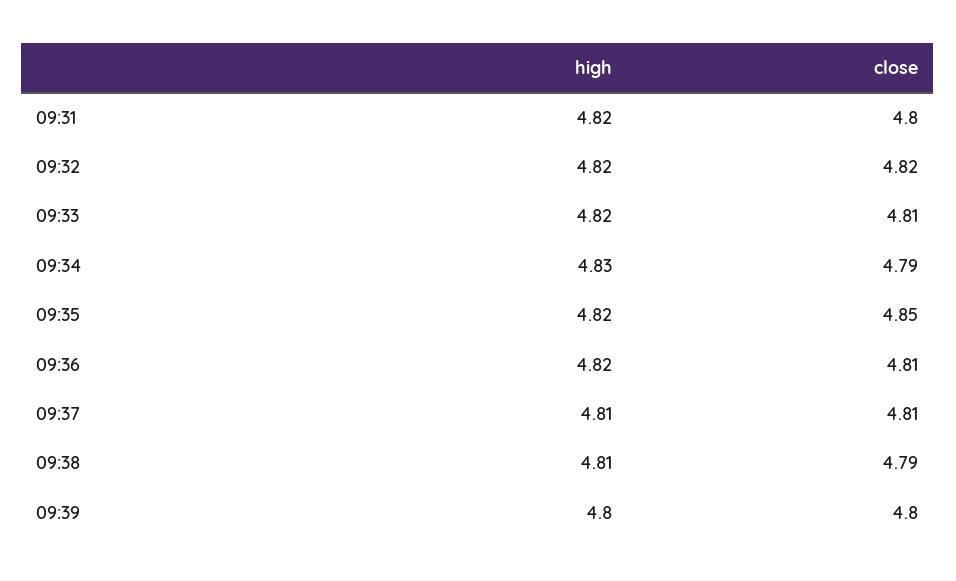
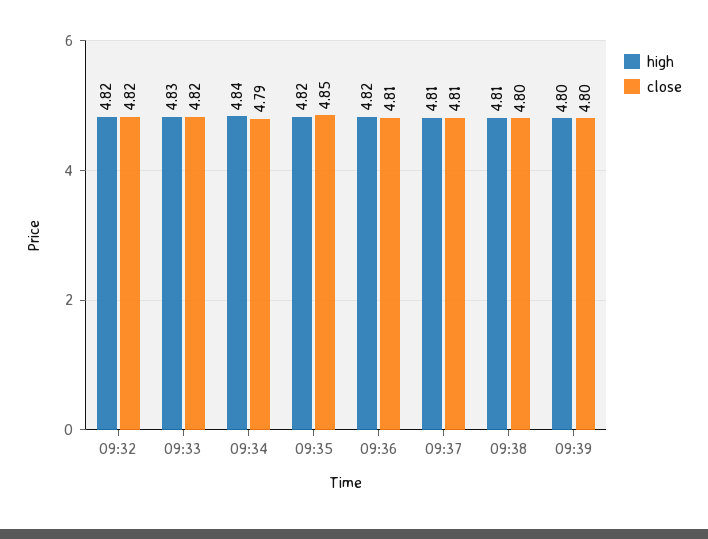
high, 09:31: 4.82 -> none
close, 09:31: 4.8 -> none
high, 09:33: 4.82 -> 4.83
close, 09:33: 4.81 -> 4.82
high, 09:34: 4.83 -> 4.84
close, 09:38: 4.79 -> 4.8

